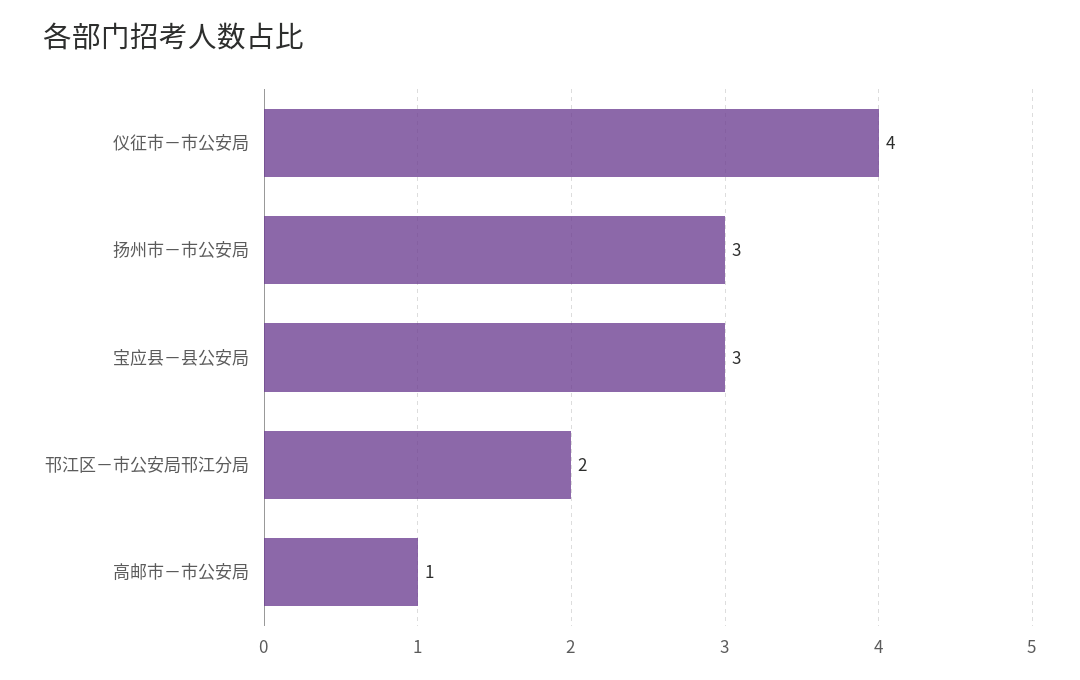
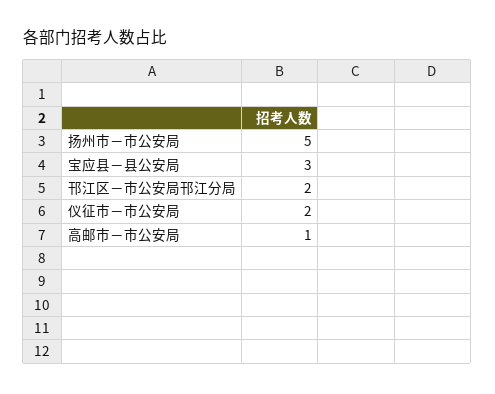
仪征市－市公安局: 4 -> 2
扬州市－市公安局: 3 -> 5

